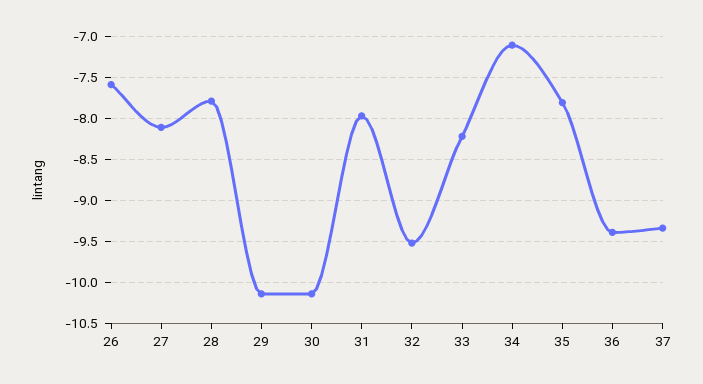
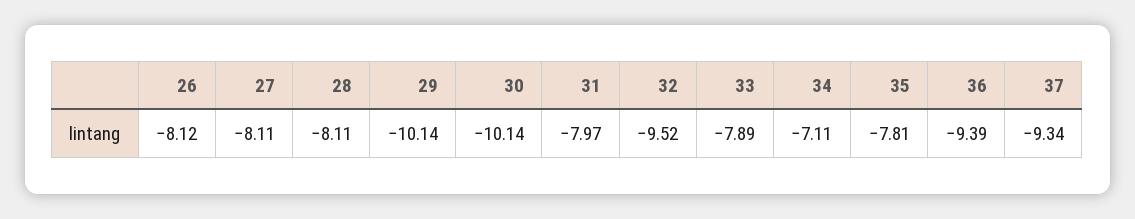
26: -7.6 -> -8.12
28: -7.8 -> -8.11
33: -8.2 -> -7.89

